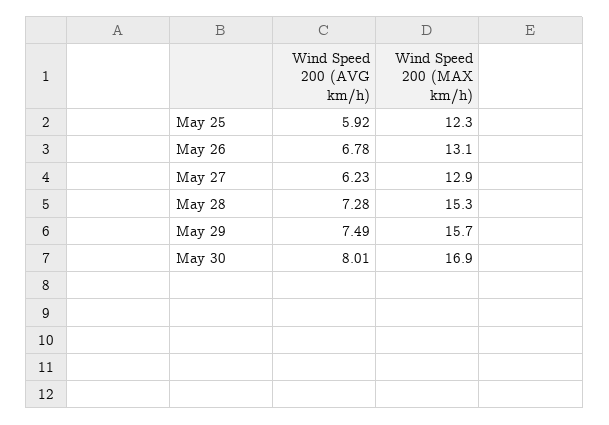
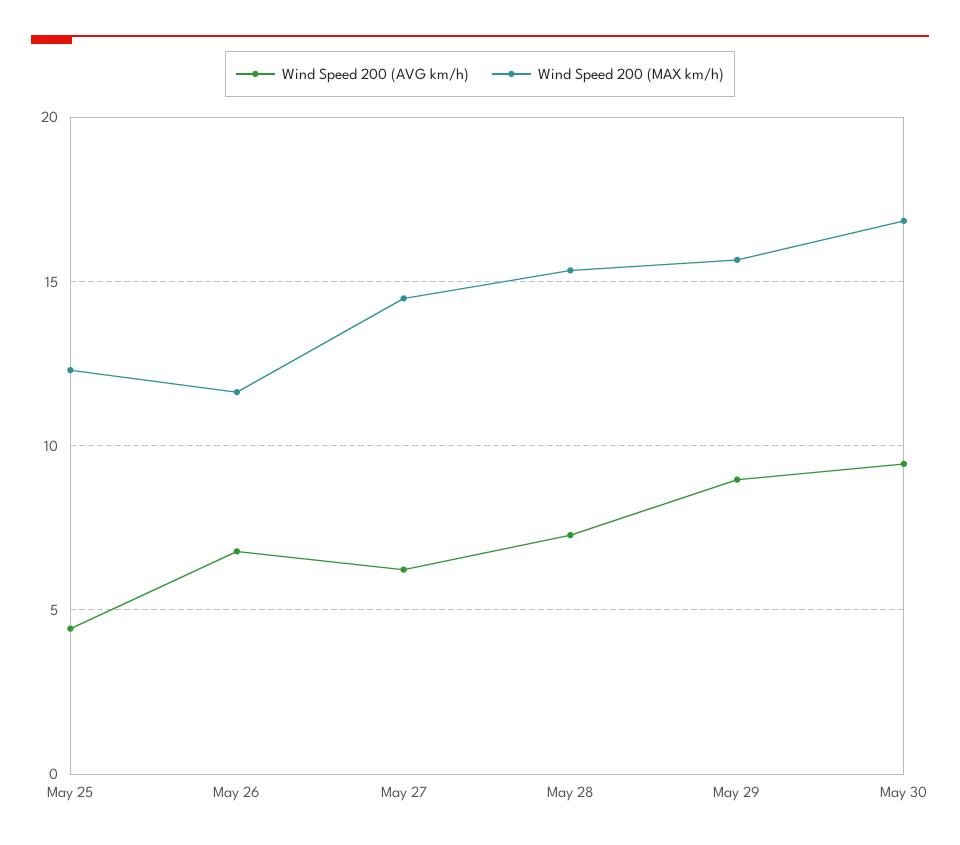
Wind Speed 200 (AVG km/h), May 25: 5.92 -> 4.5
Wind Speed 200 (MAX km/h), May 26: 13.1 -> 11.5
Wind Speed 200 (MAX km/h), May 27: 12.9 -> 14.5
Wind Speed 200 (AVG km/h), May 29: 7.49 -> 9
Wind Speed 200 (AVG km/h), May 30: 8.01 -> 9.5

